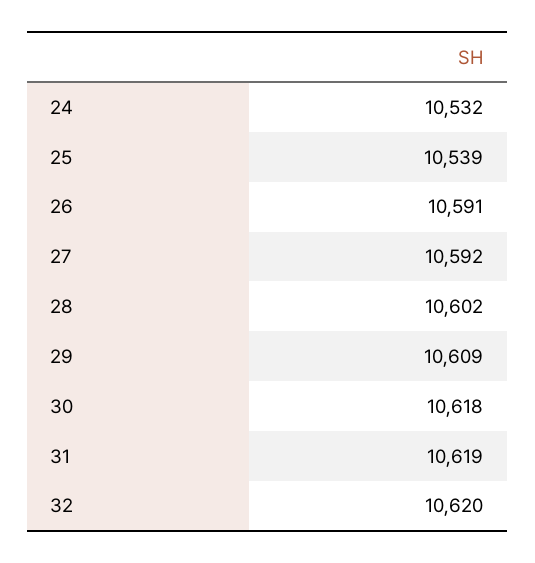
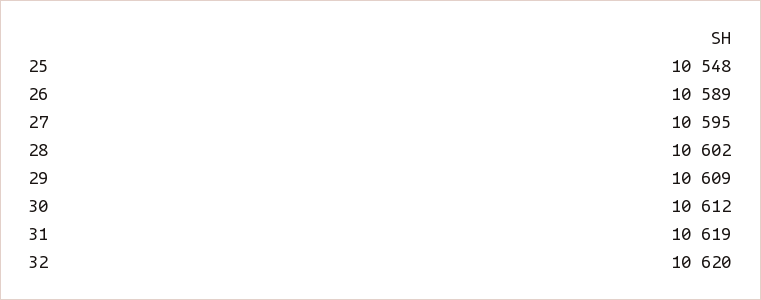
24: 10532 -> none
25: 10539 -> 10548
26: 10591 -> 10589
27: 10592 -> 10595
30: 10618 -> 10612

